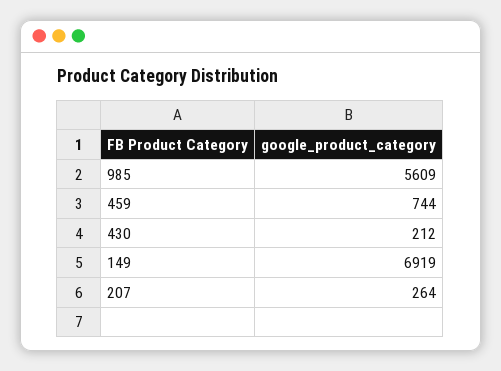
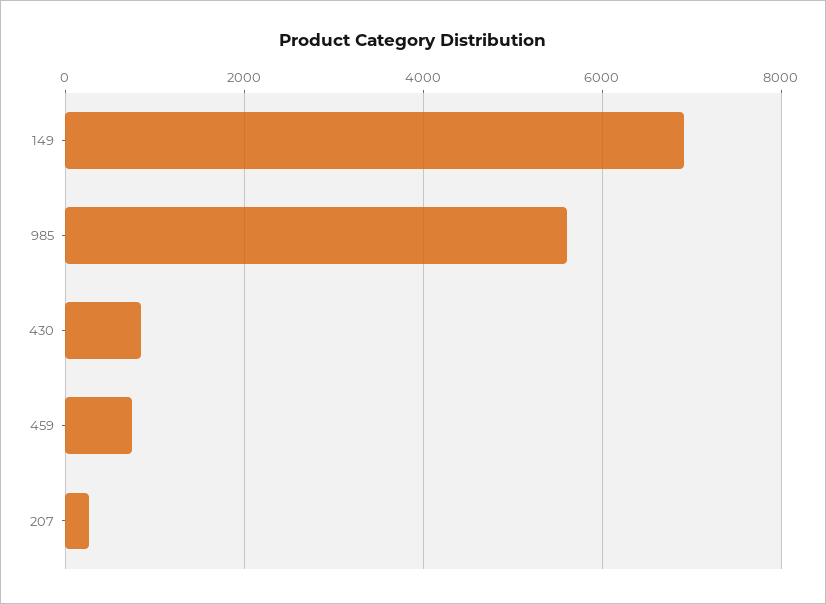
430: 212 -> 800

